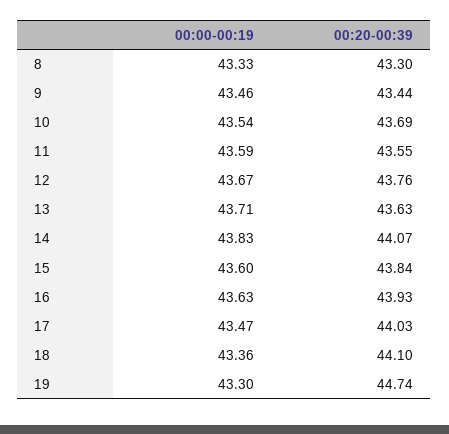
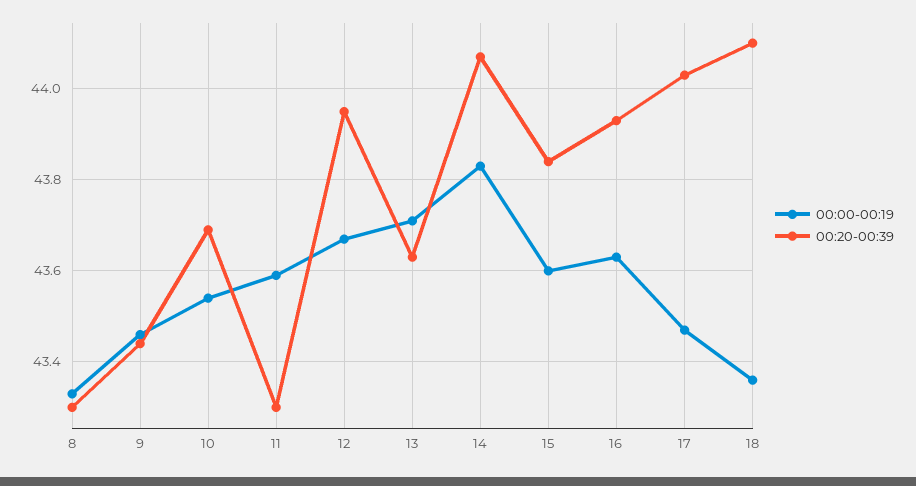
00:20-00:39, 11: 43.55 -> 43.3
00:20-00:39, 12: 43.76 -> 43.95
00:00-00:19, 19: 43.3 -> none
00:20-00:39, 19: 44.74 -> none

